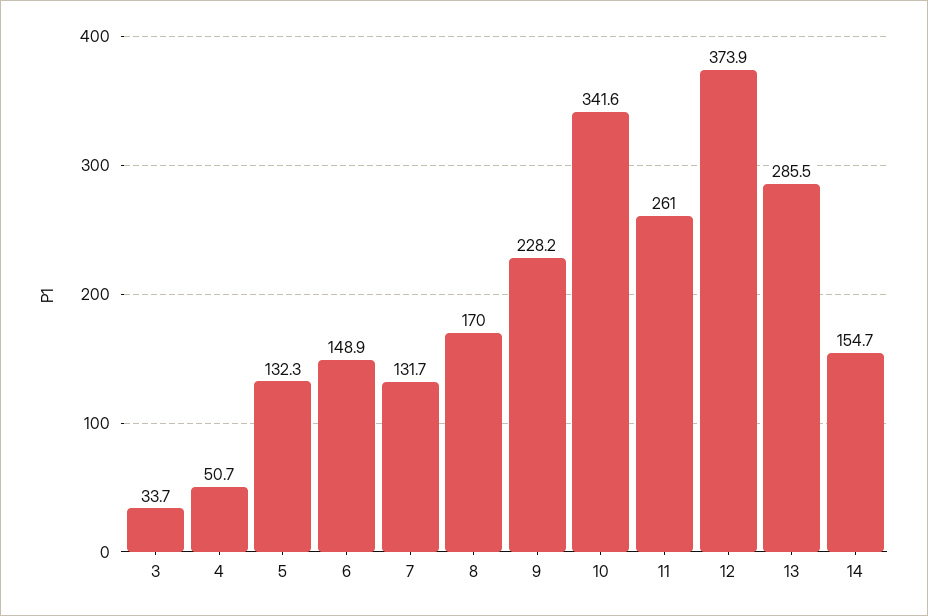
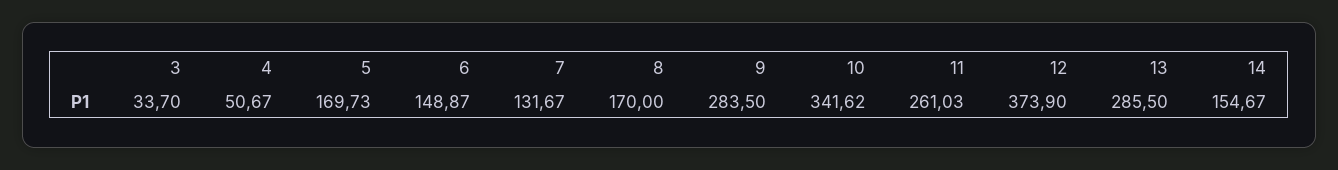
5: 132.3 -> 169.73
9: 228.2 -> 283.5

